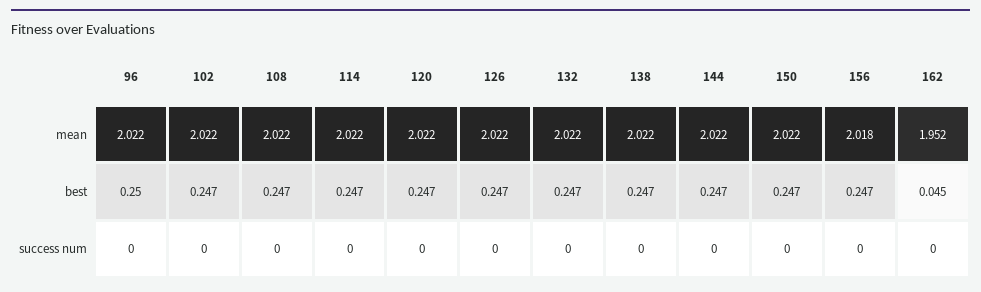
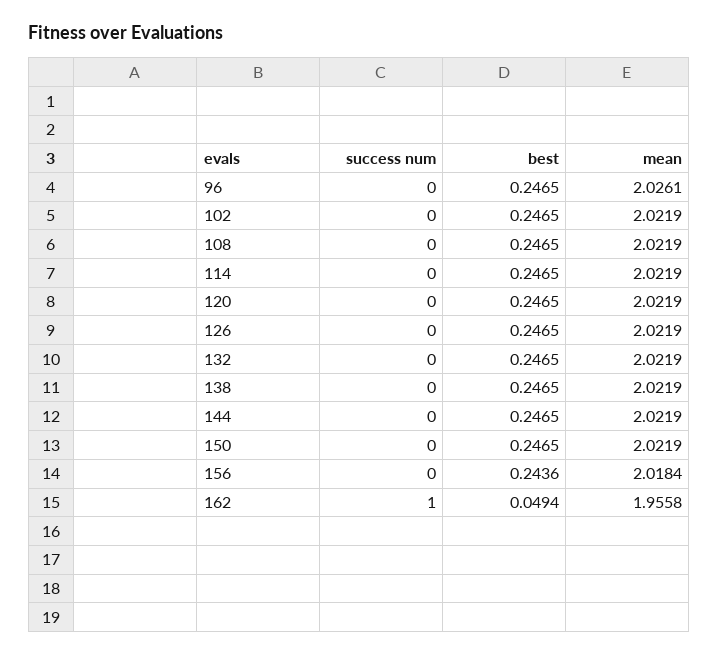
96, mean: 2.022 -> 2.0261
162, mean: 1.952 -> 1.9558
96, best: 0.25 -> 0.2465
156, best: 0.247 -> 0.2436
162, best: 0.045 -> 0.0494
162, success num: 0 -> 1

